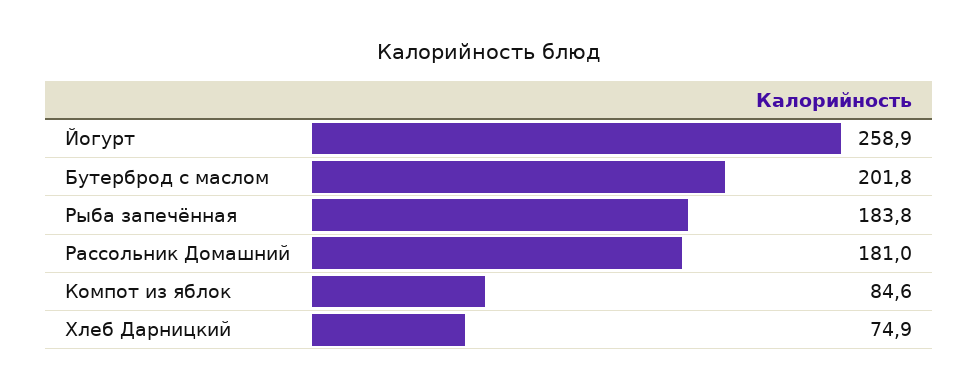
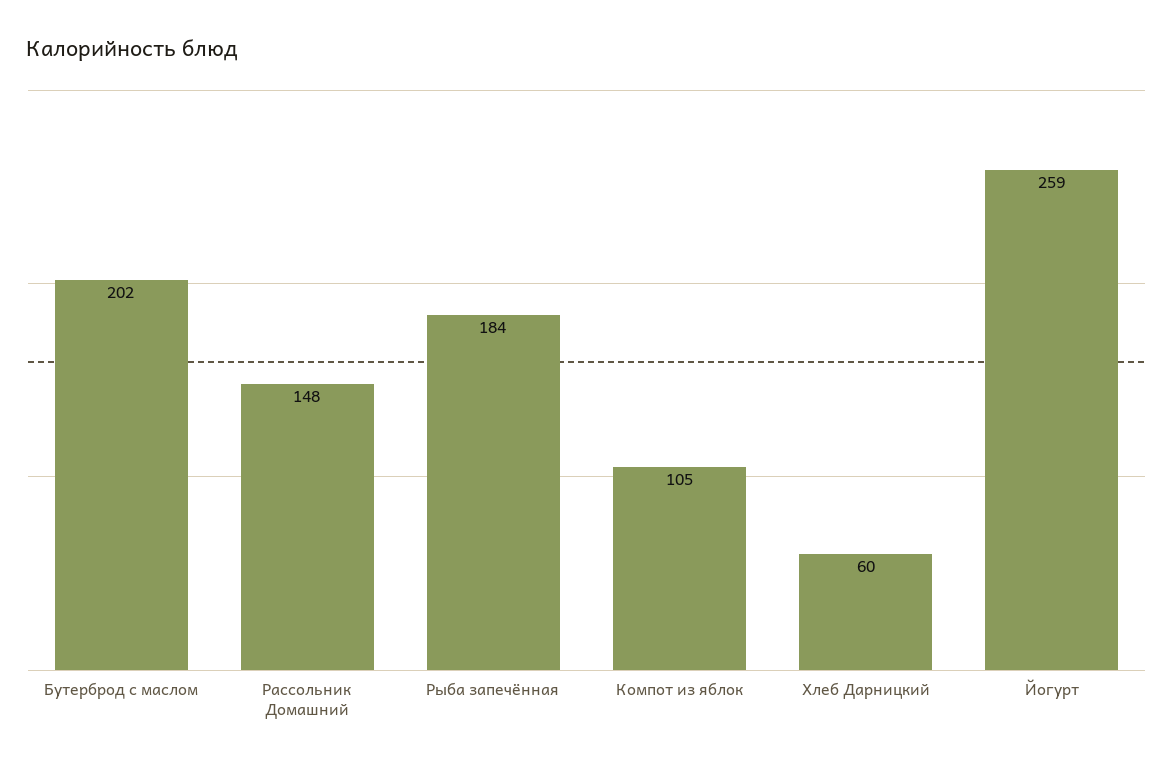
Рассольник Домашний: 181 -> 148
Компот из яблок: 84.6 -> 105
Хлеб Дарницкий: 74.9 -> 60

